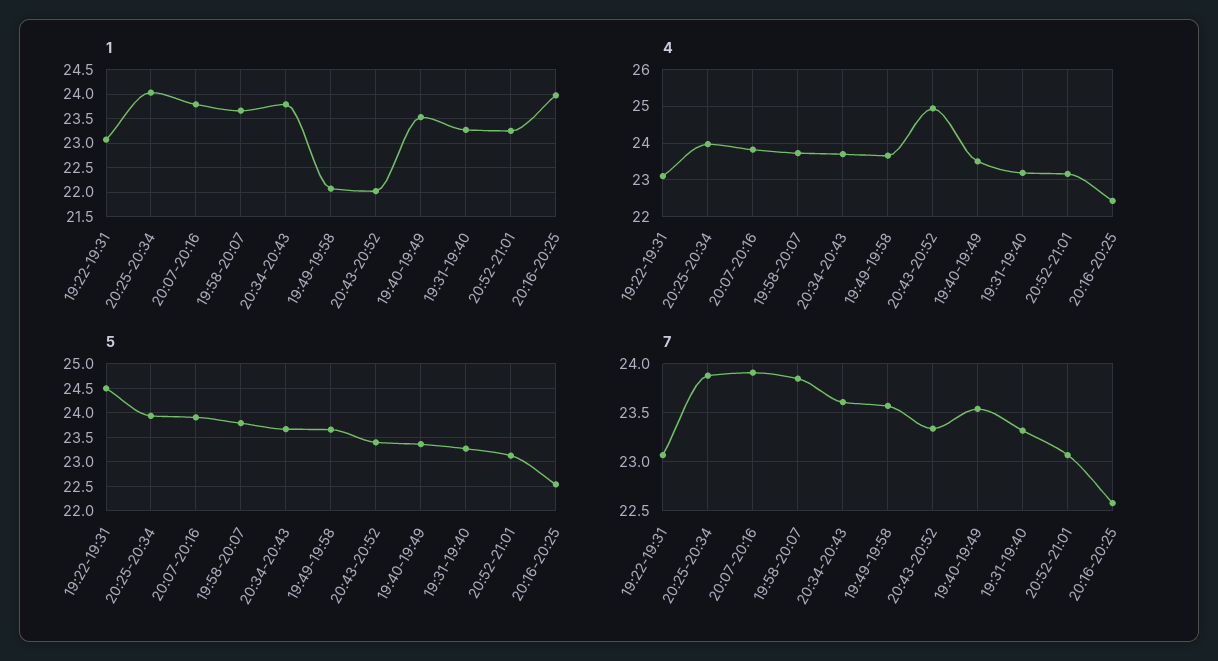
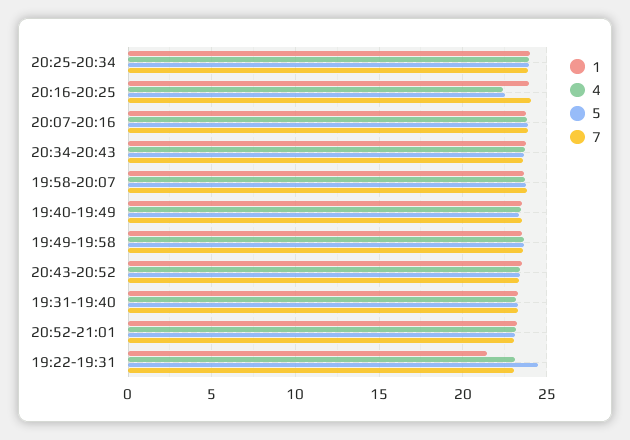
1, 19:22-19:31: 23 -> 21.5
1, 19:49-19:58: 22 -> 23.5
1, 20:43-20:52: 22 -> 23.5
4, 20:43-20:52: 25 -> 23.5
7, 20:16-20:25: 22.6 -> 24

